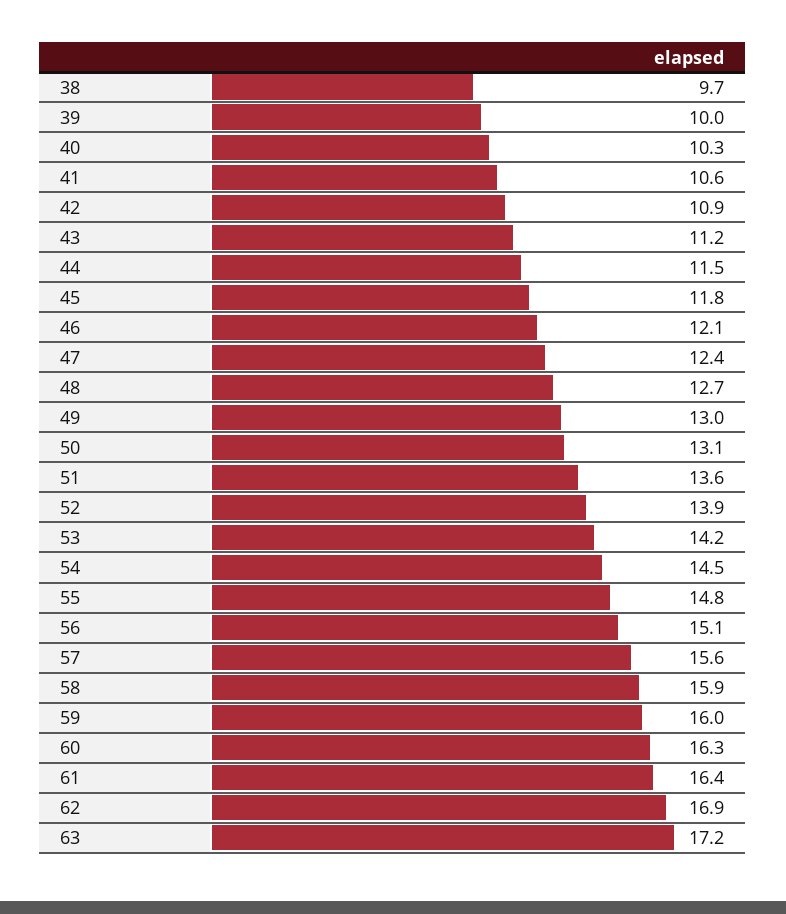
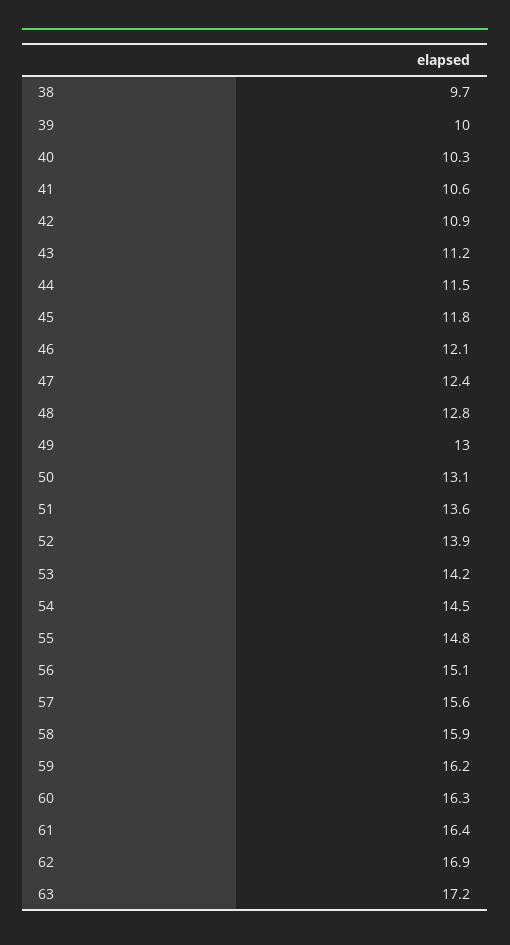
48: 12.7 -> 12.8
59: 16 -> 16.2

